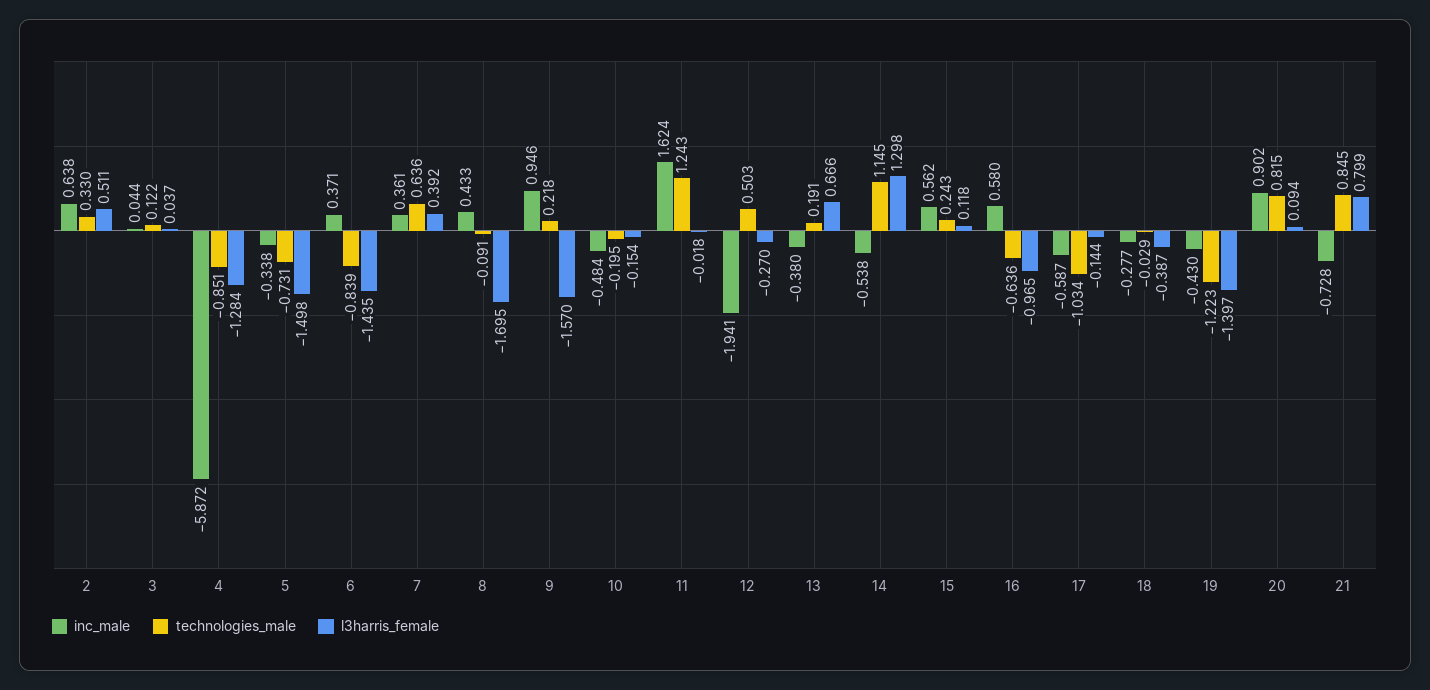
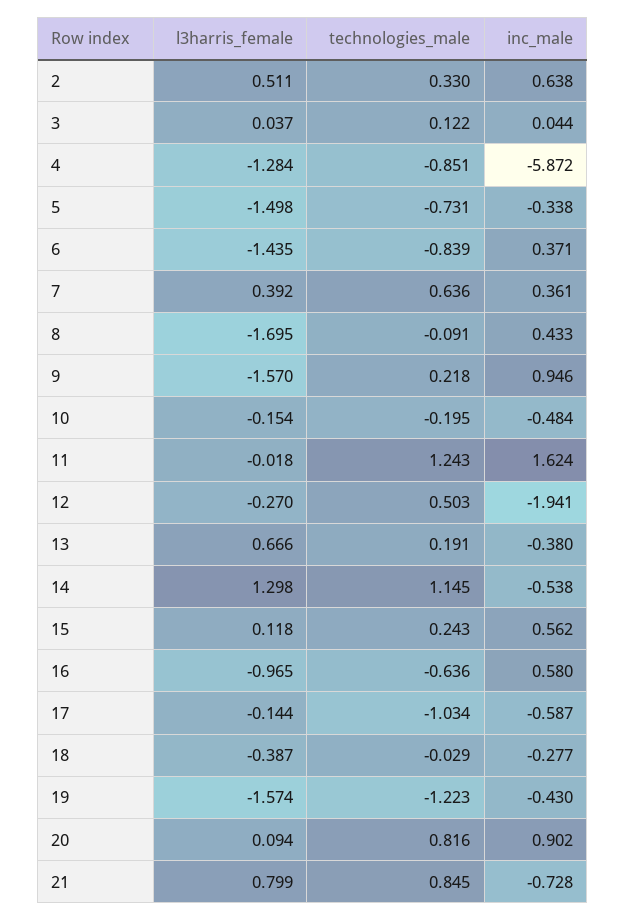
l3harris_female, 19: -1.397 -> -1.574
technologies_male, 20: 0.815 -> 0.816

